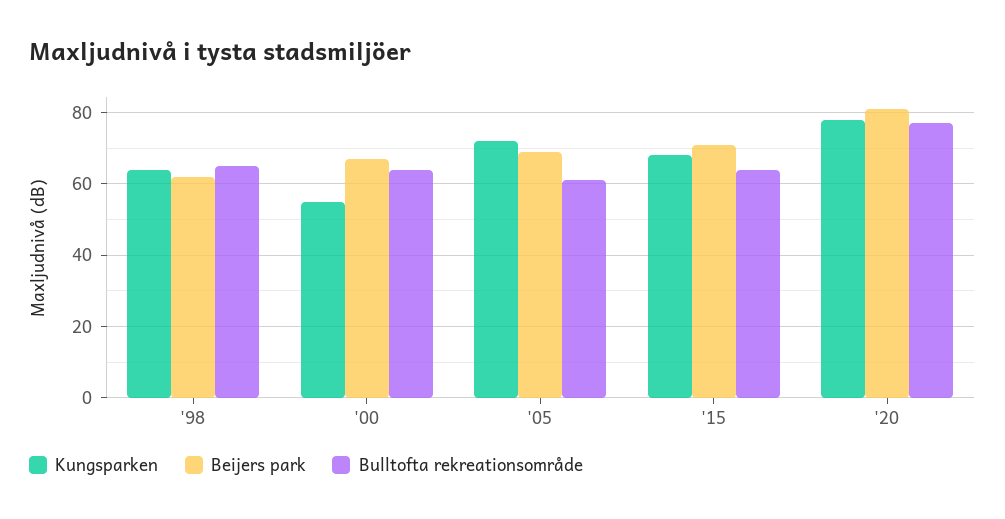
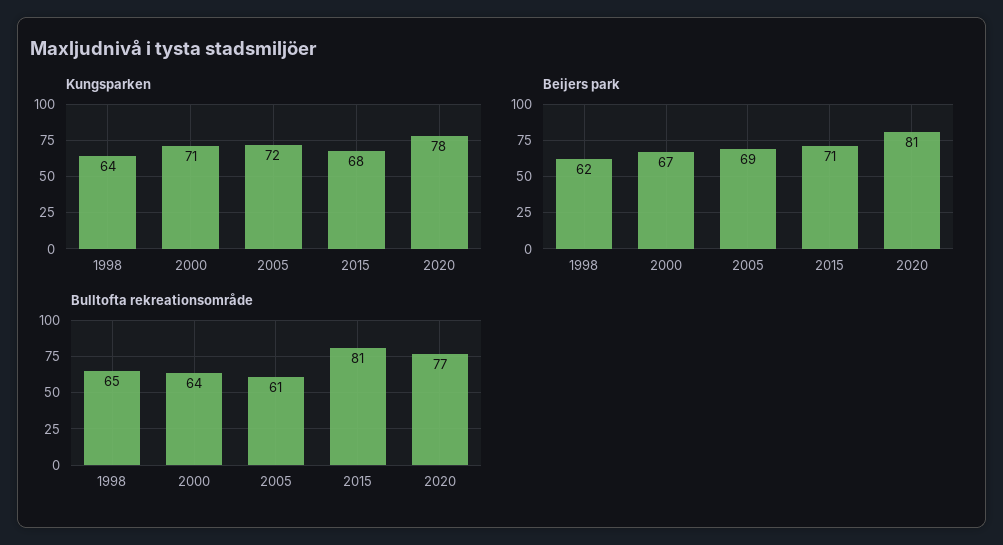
Kungsparken, '00: 55 -> 71
Bulltofta rekreationsområde, '15: 65 -> 81

